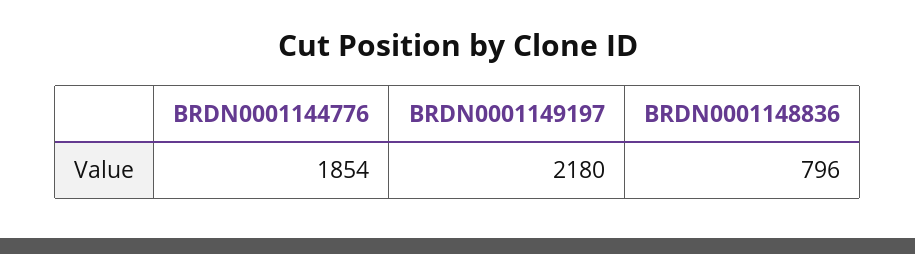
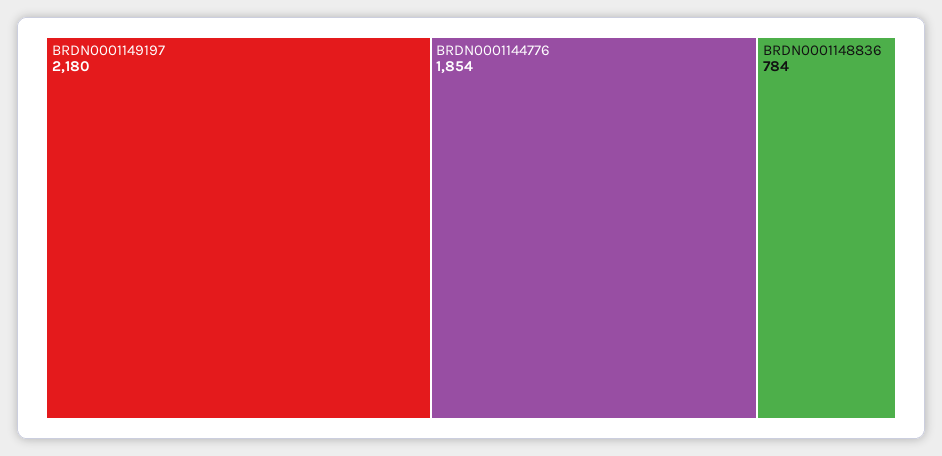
BRDN0001148836: 796 -> 784

